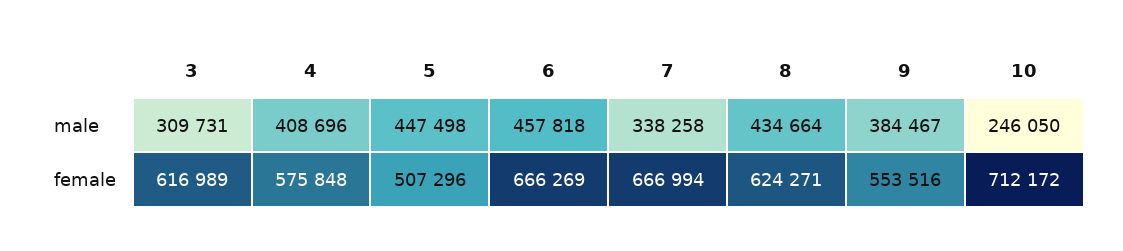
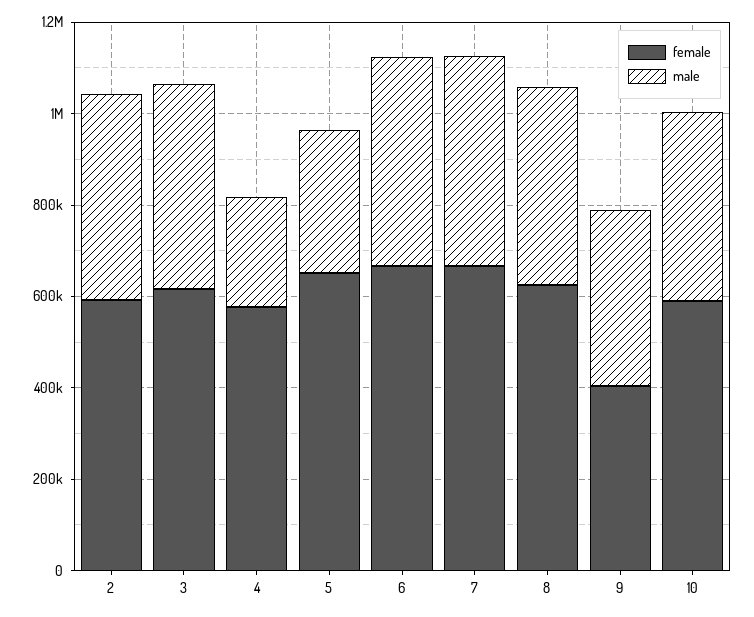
male, 3: 309731 -> 450000
male, 4: 408696 -> 250000
male, 5: 447498 -> 300000
male, 7: 338258 -> 450000
male, 10: 246050 -> 400000
female, 5: 507296 -> 650000
female, 9: 553516 -> 400000
female, 10: 712172 -> 600000
female, 2: none -> 600000
male, 2: none -> 450000

